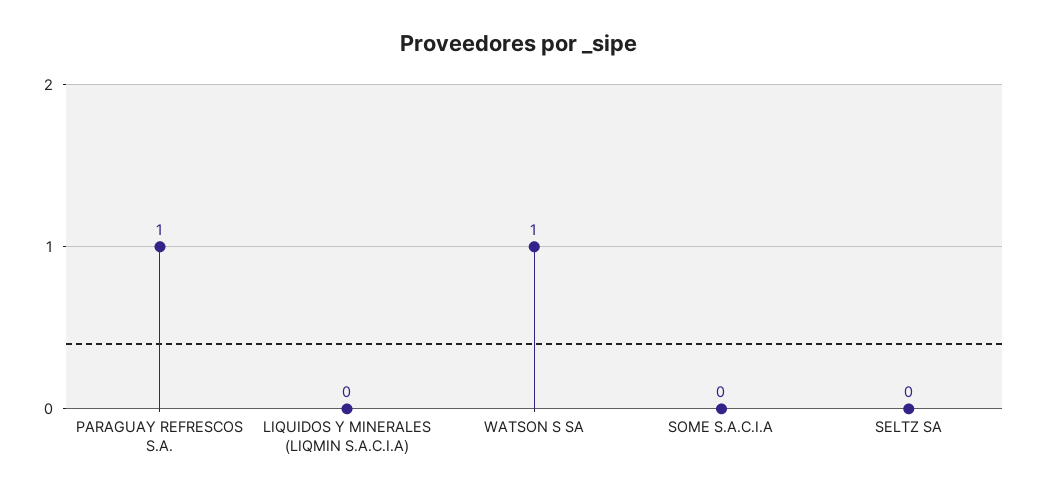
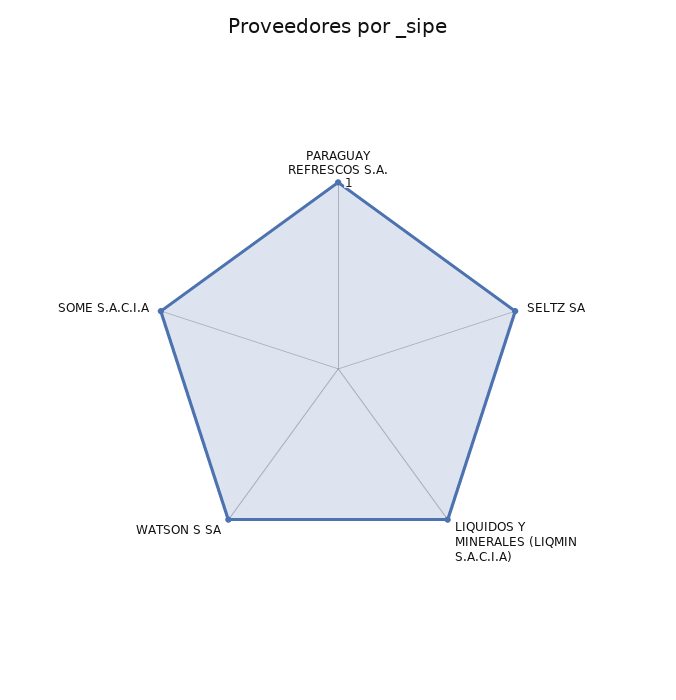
LIQUIDOS Y MINERALES (LIQMIN S.A.C.I.A): 0 -> 1
SOME S.A.C.I.A: 0 -> 1
SELTZ SA: 0 -> 1

